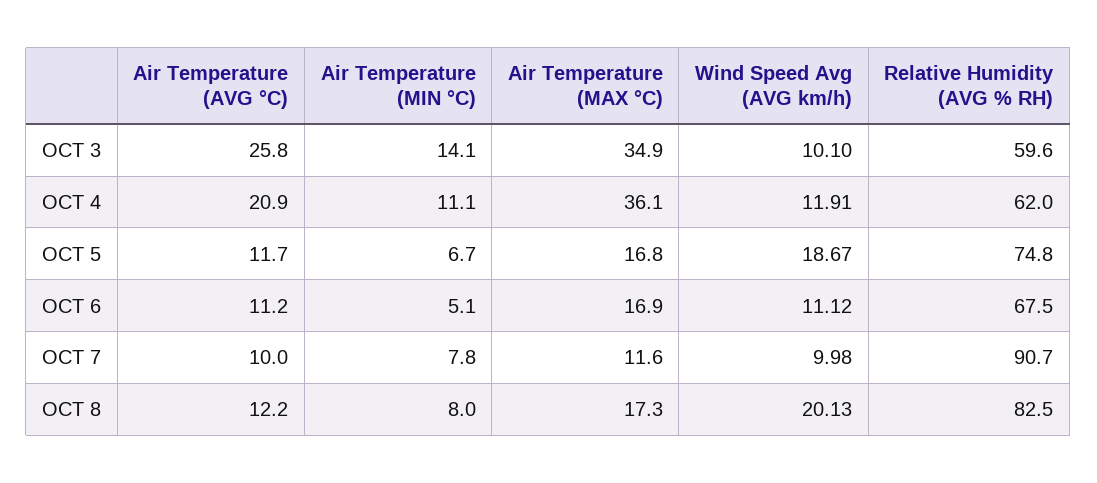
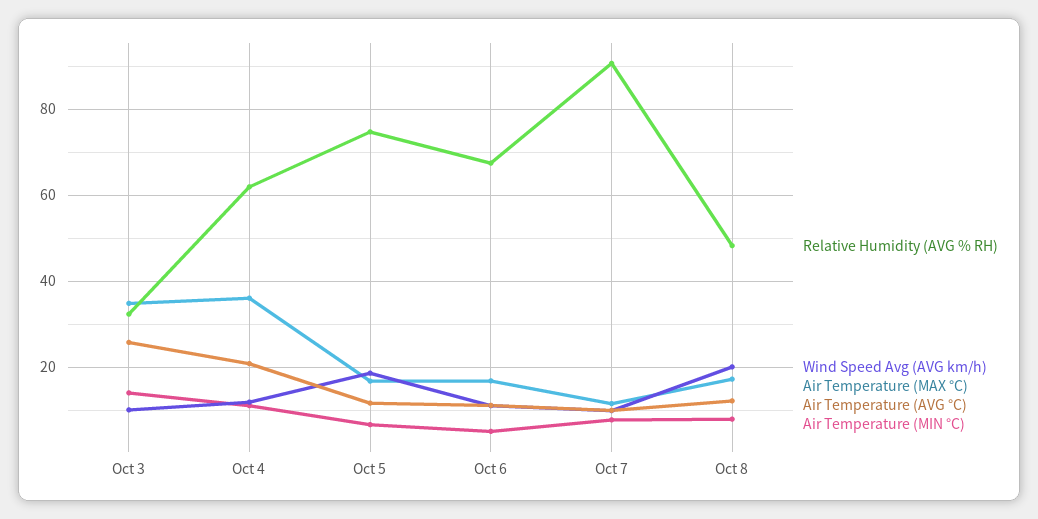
Relative Humidity (AVG % RH), OCT 3: 59.6 -> 32
Relative Humidity (AVG % RH), OCT 8: 82.5 -> 48

